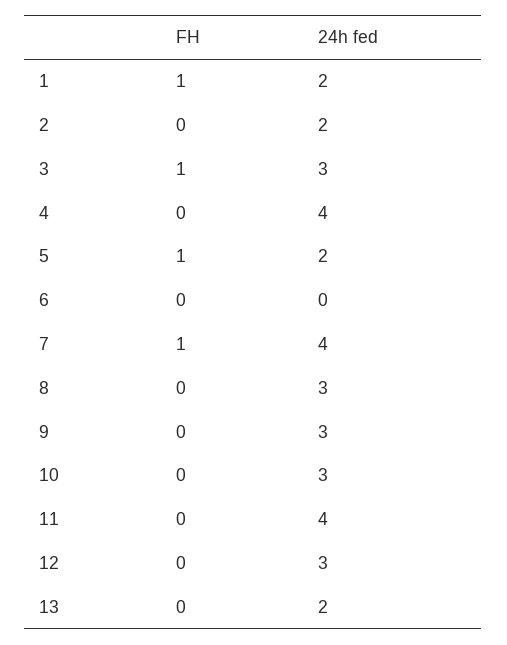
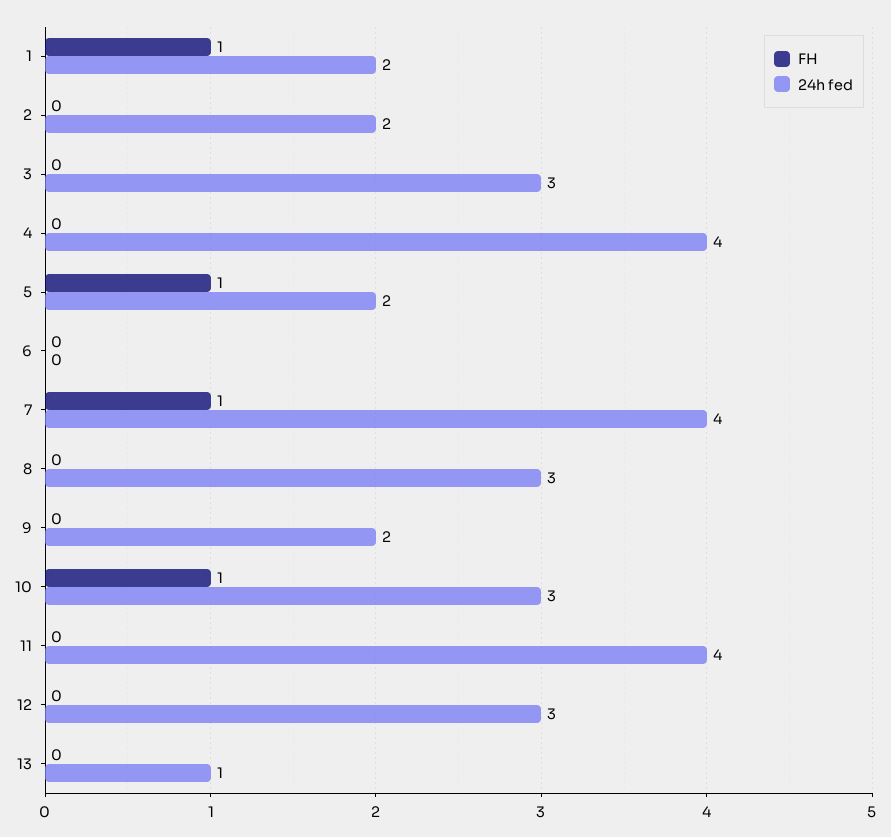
FH, 3: 1 -> 0
24h fed, 9: 3 -> 2
FH, 10: 0 -> 1
24h fed, 13: 2 -> 1

